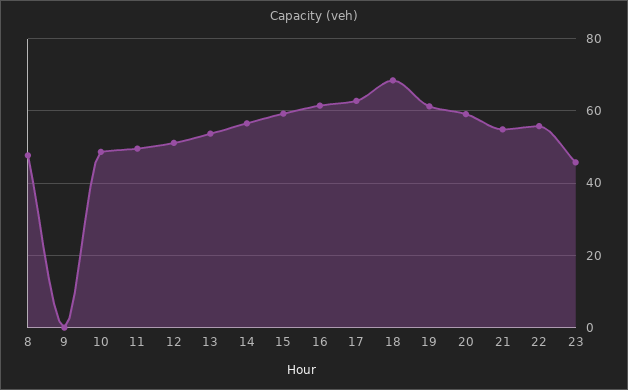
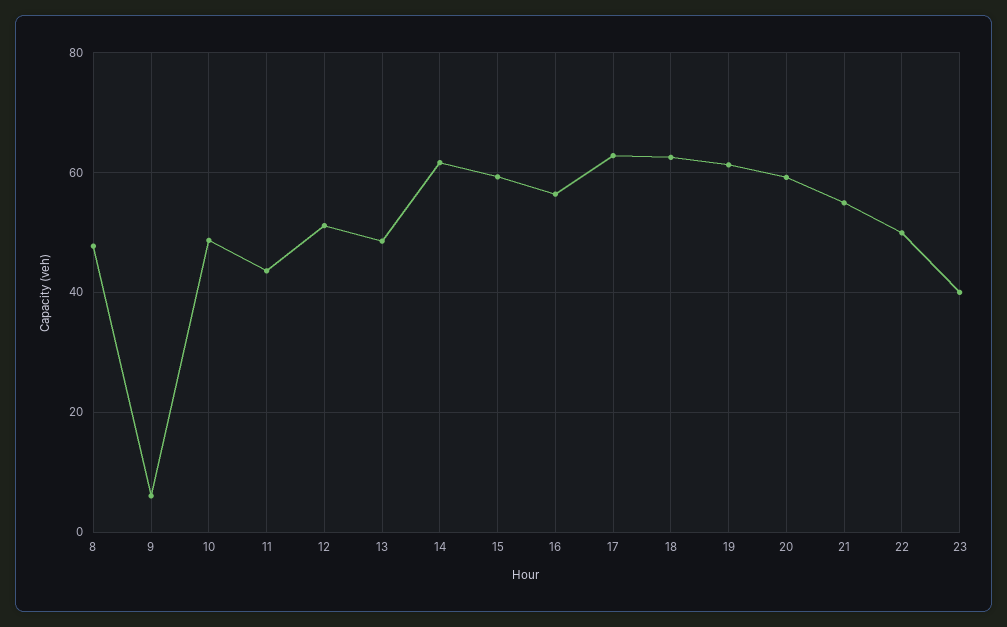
9: 0 -> 6
11: 50 -> 44
13: 54 -> 48
14: 56 -> 62
16: 62 -> 56
18: 68 -> 62
22: 56 -> 50
23: 46 -> 40

